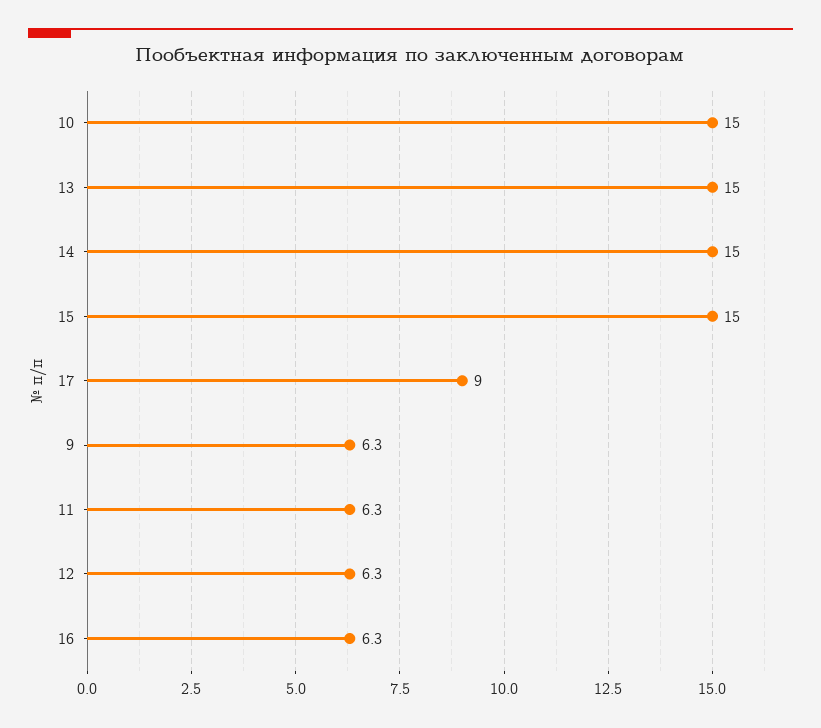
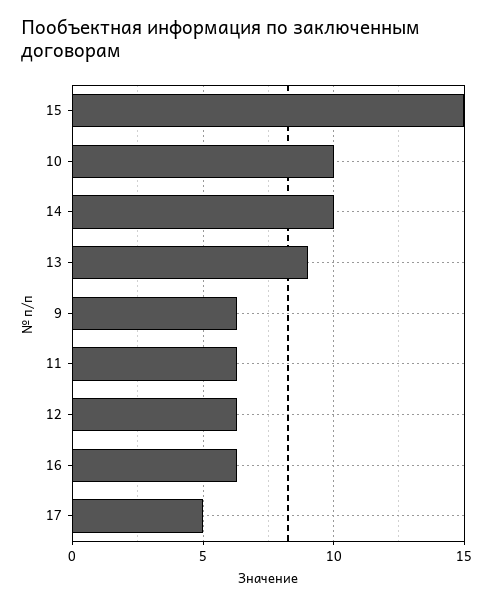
10: 15 -> 10
13: 15 -> 9
14: 15 -> 10
17: 9 -> 5

